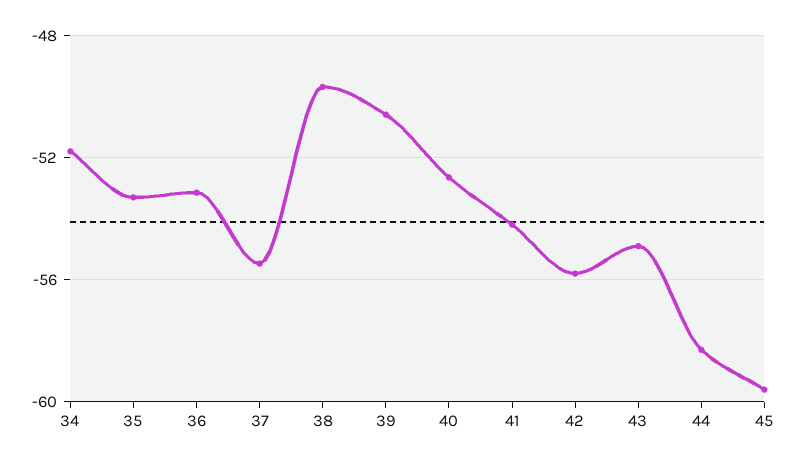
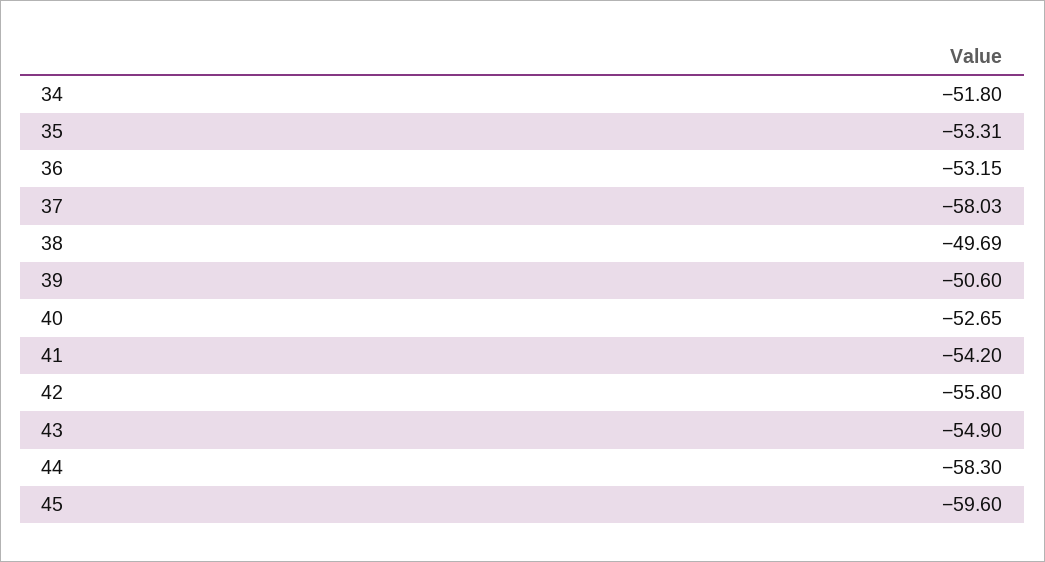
37: -55.5 -> -58.03

